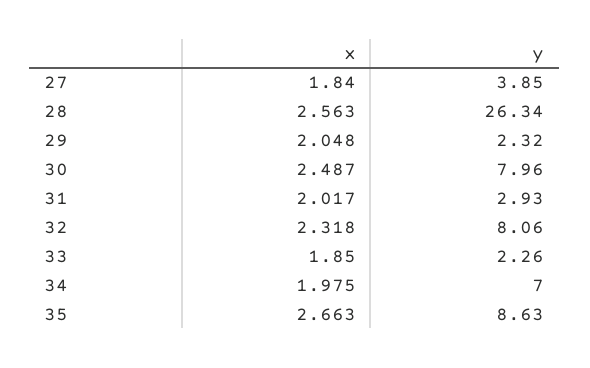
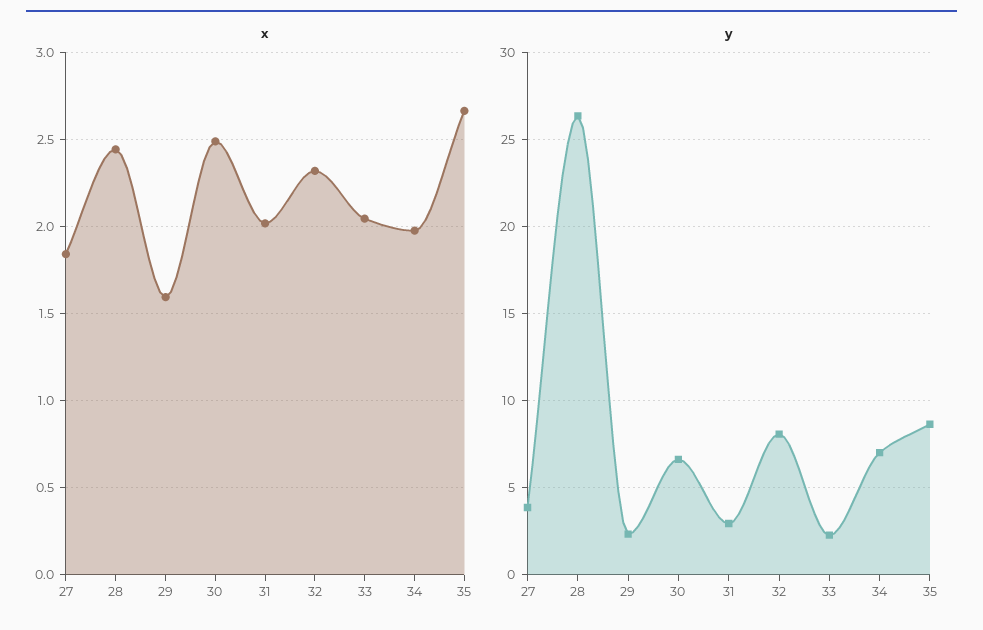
x, 28: 2.563 -> 2.45
x, 29: 2.048 -> 1.6
y, 30: 7.96 -> 6.5
x, 33: 1.85 -> 2.05

